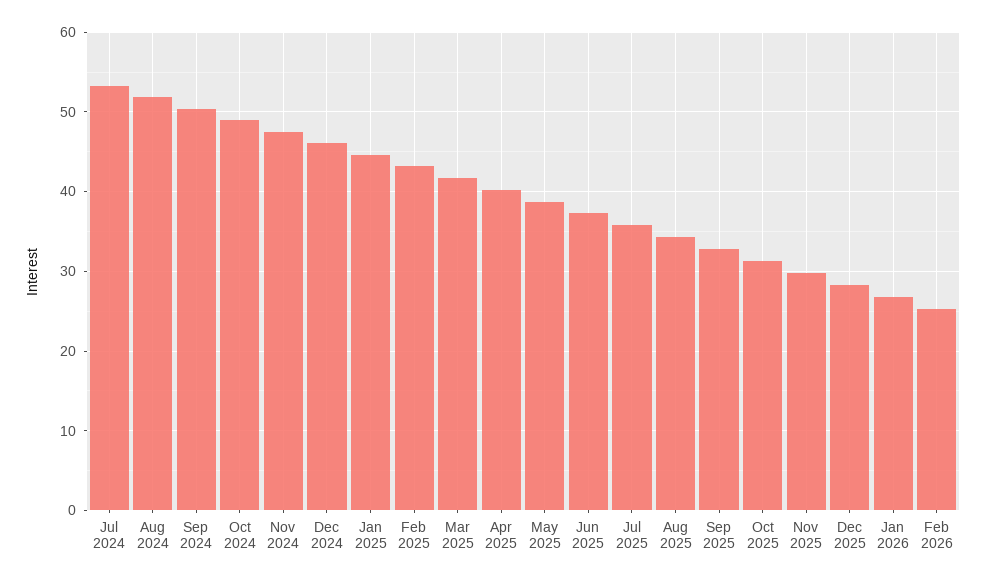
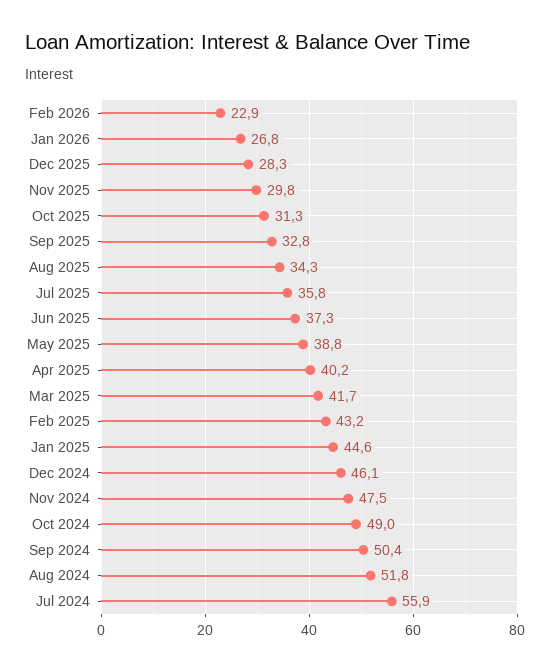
Jul 2024: 53 -> 55.9
Feb 2026: 25 -> 22.9

